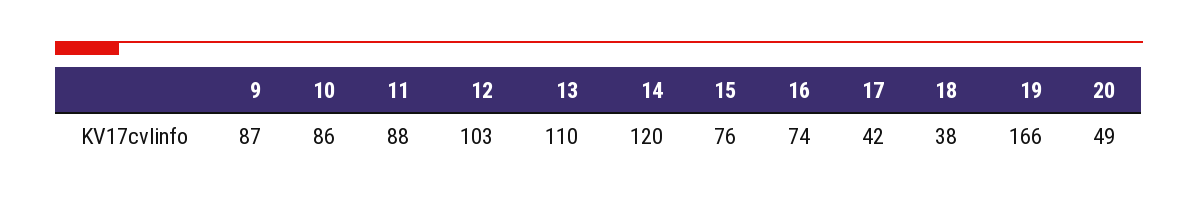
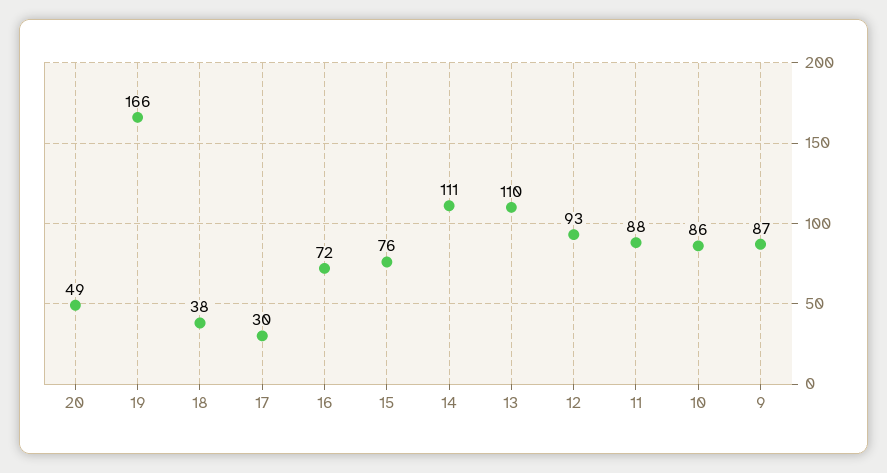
12: 103 -> 93
14: 120 -> 111
16: 74 -> 72
17: 42 -> 30

